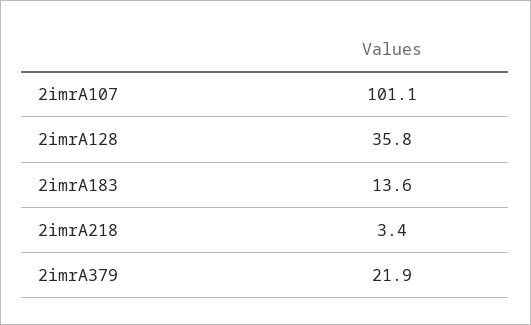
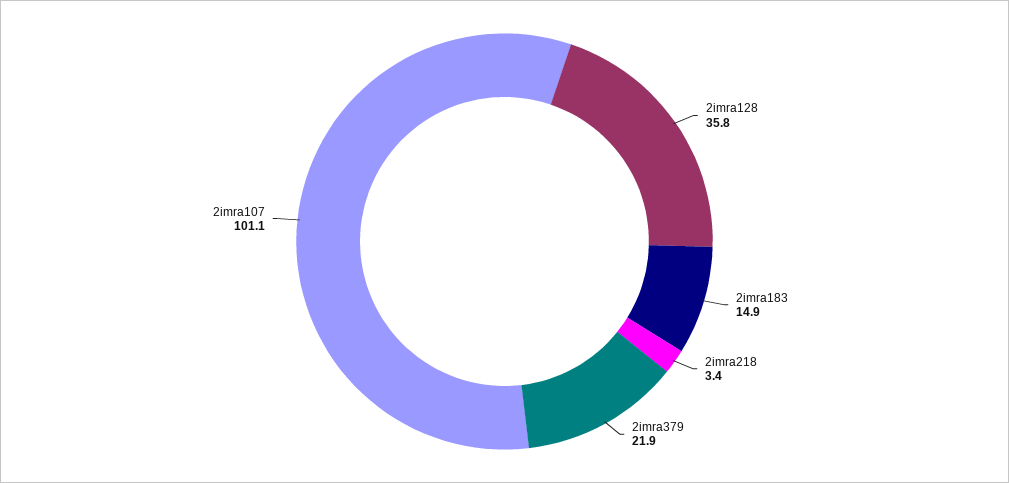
2imrA183: 13.6 -> 14.9

